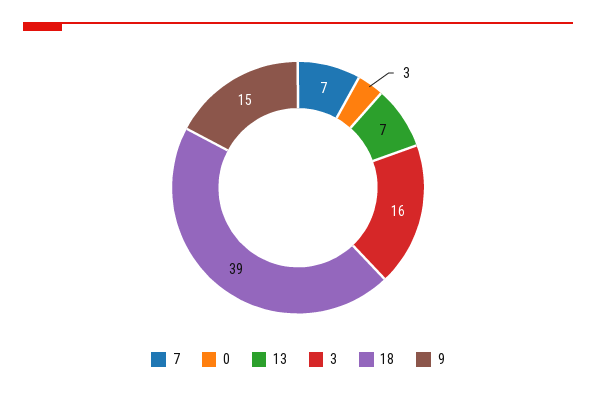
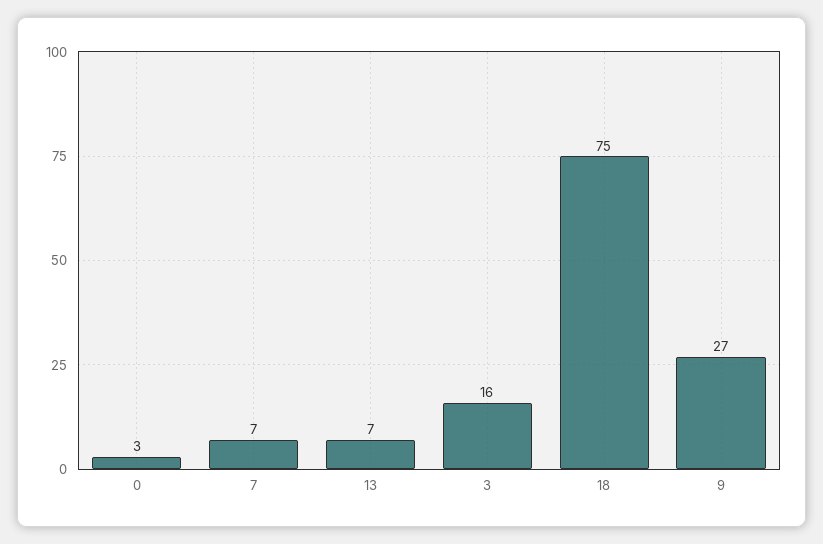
18: 39 -> 75
9: 15 -> 27

